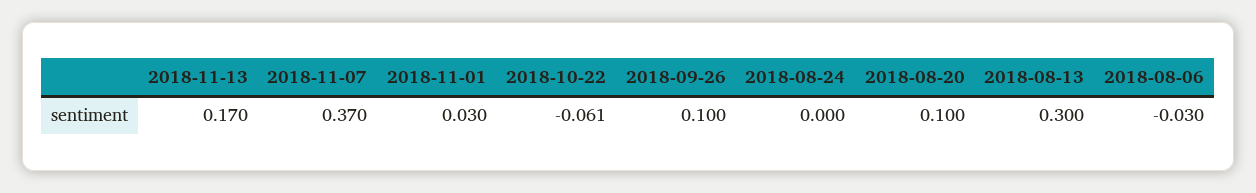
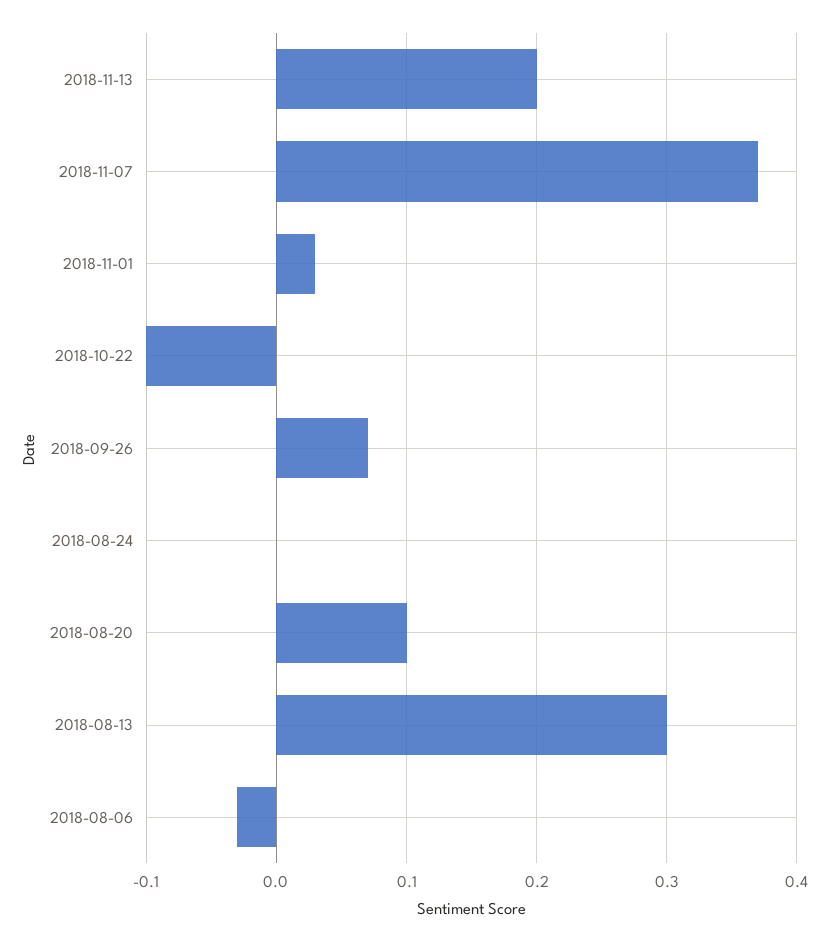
2018-11-13: 0.17 -> 0.2
2018-10-22: -0.061 -> -0.1
2018-09-26: 0.1 -> 0.07

